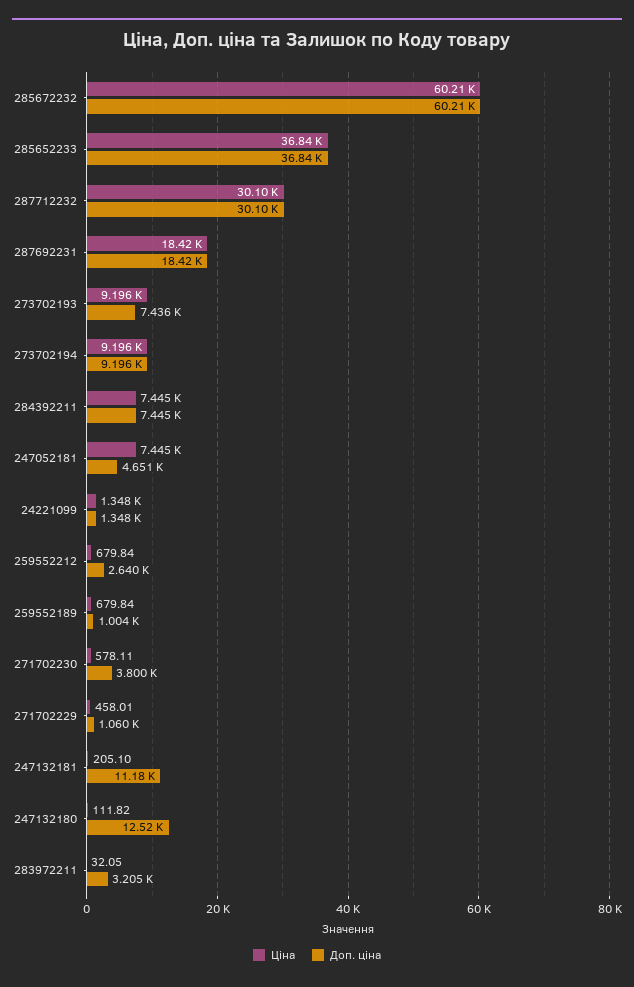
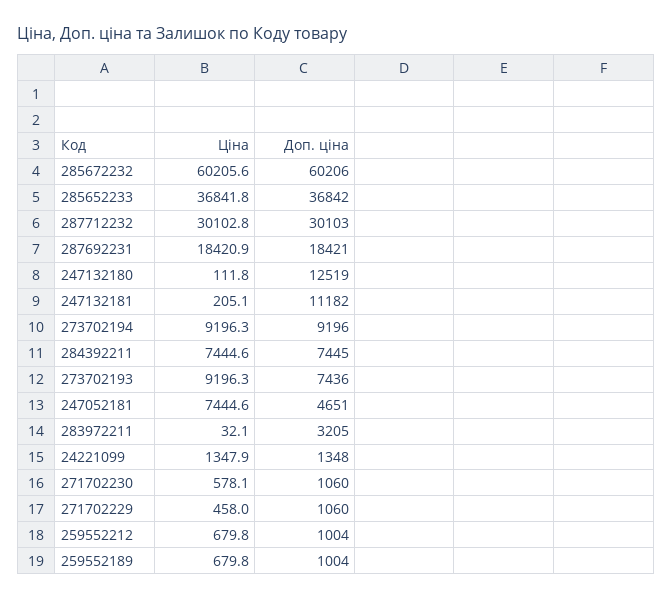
Доп. ціна, 259552212: 2640 -> 1004
Доп. ціна, 271702230: 3800 -> 1060

